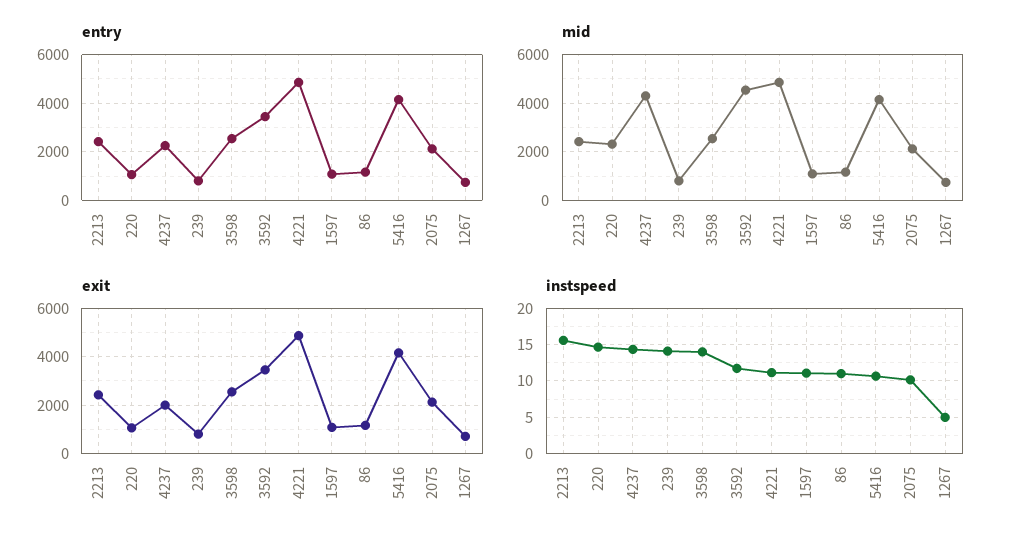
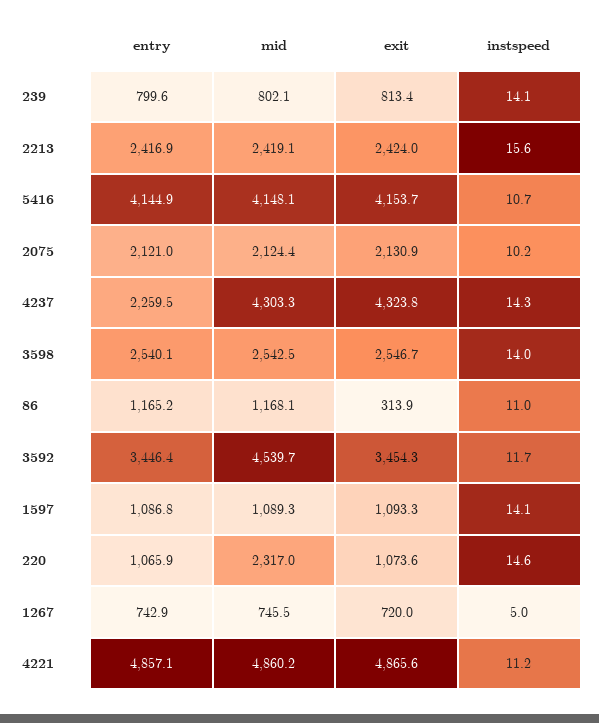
exit, 4237: 2000 -> 4323.8
exit, 86: 1250 -> 313.9
instspeed, 1597: 11 -> 14.1

